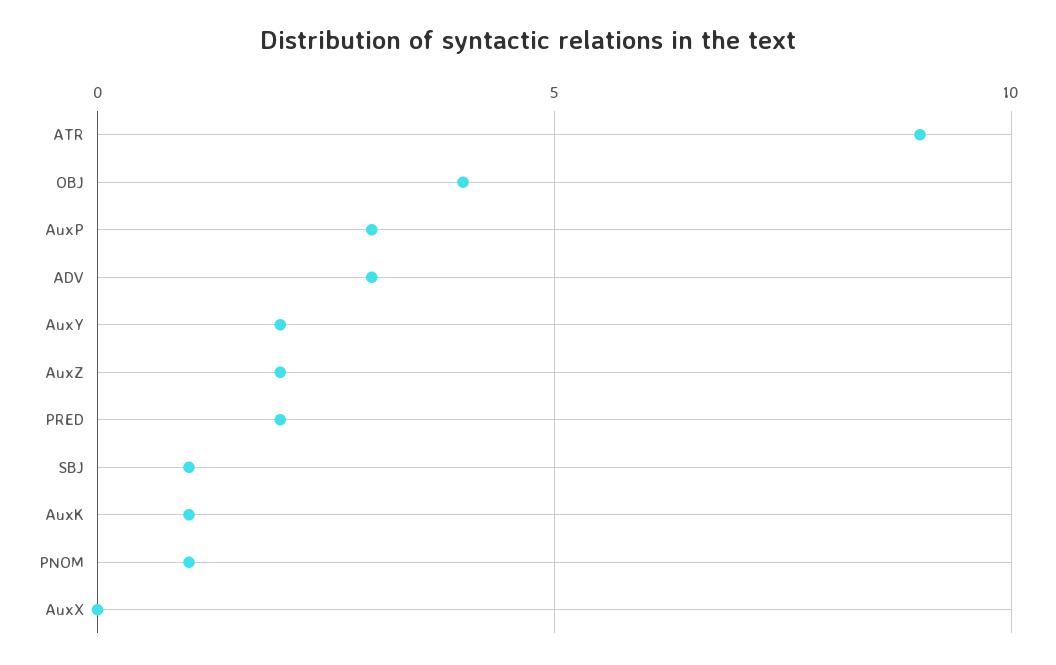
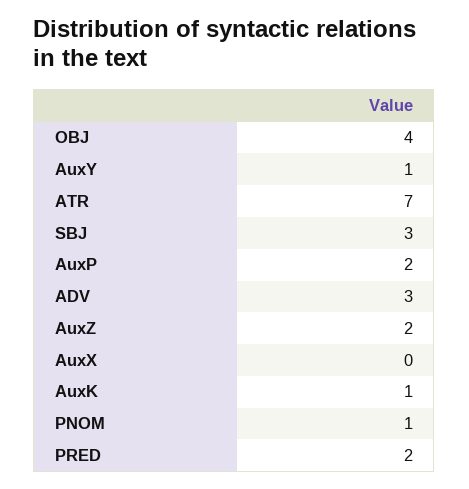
ATR: 9 -> 7
AuxP: 3 -> 2
AuxY: 2 -> 1
SBJ: 1 -> 3

